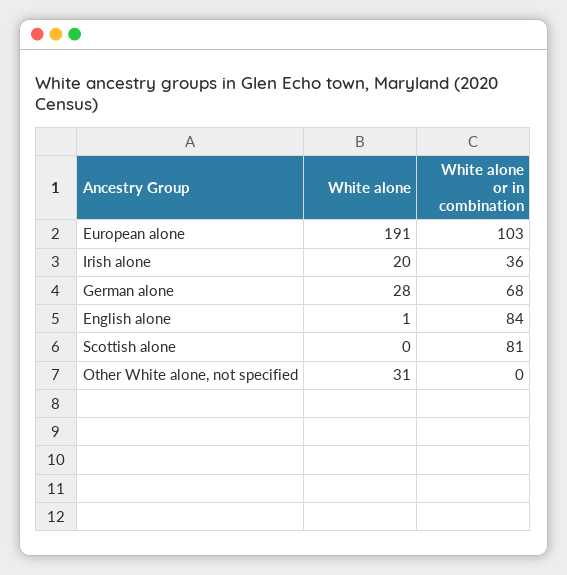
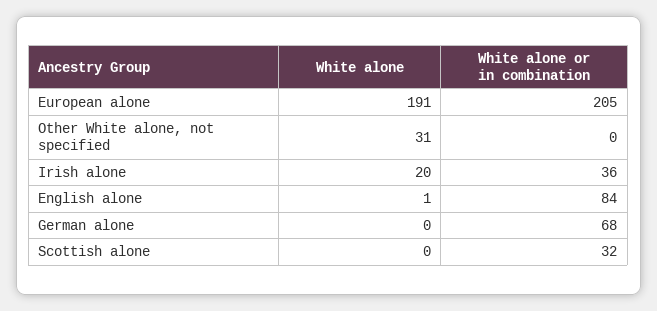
White alone or in combination, European alone: 103 -> 205
White alone, German alone: 28 -> 0
White alone or in combination, Scottish alone: 81 -> 32

